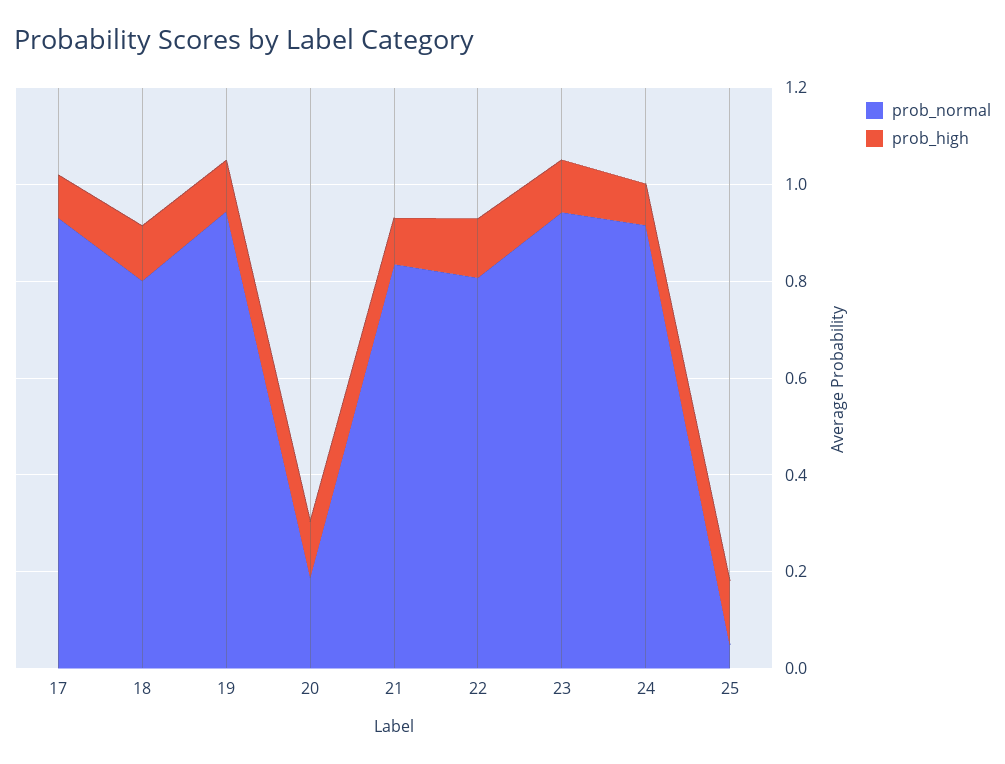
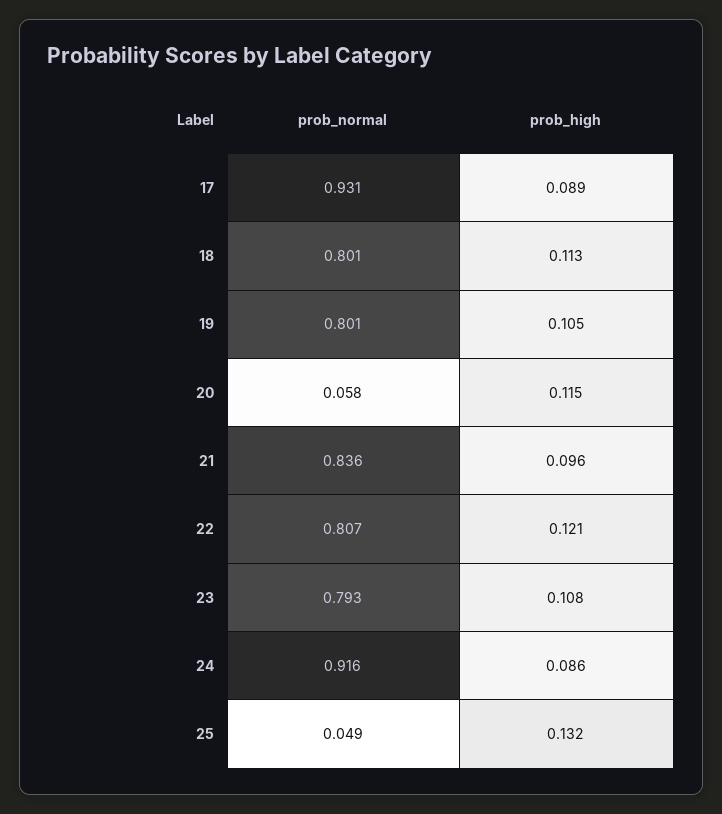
prob_normal, 19: 0.95 -> 0.801
prob_normal, 20: 0.2 -> 0.058
prob_normal, 23: 0.95 -> 0.793

